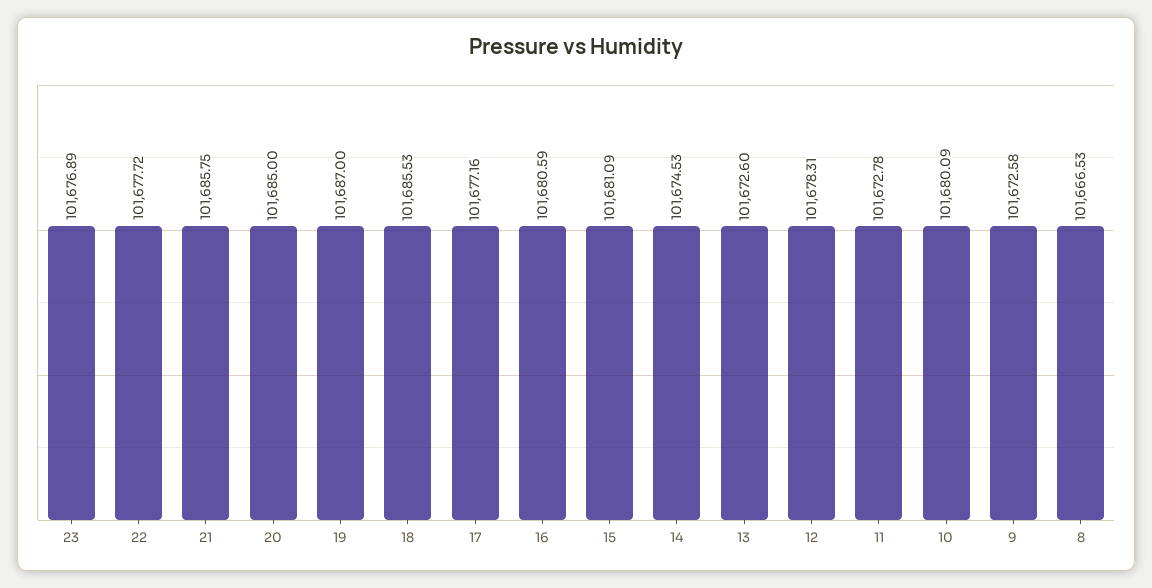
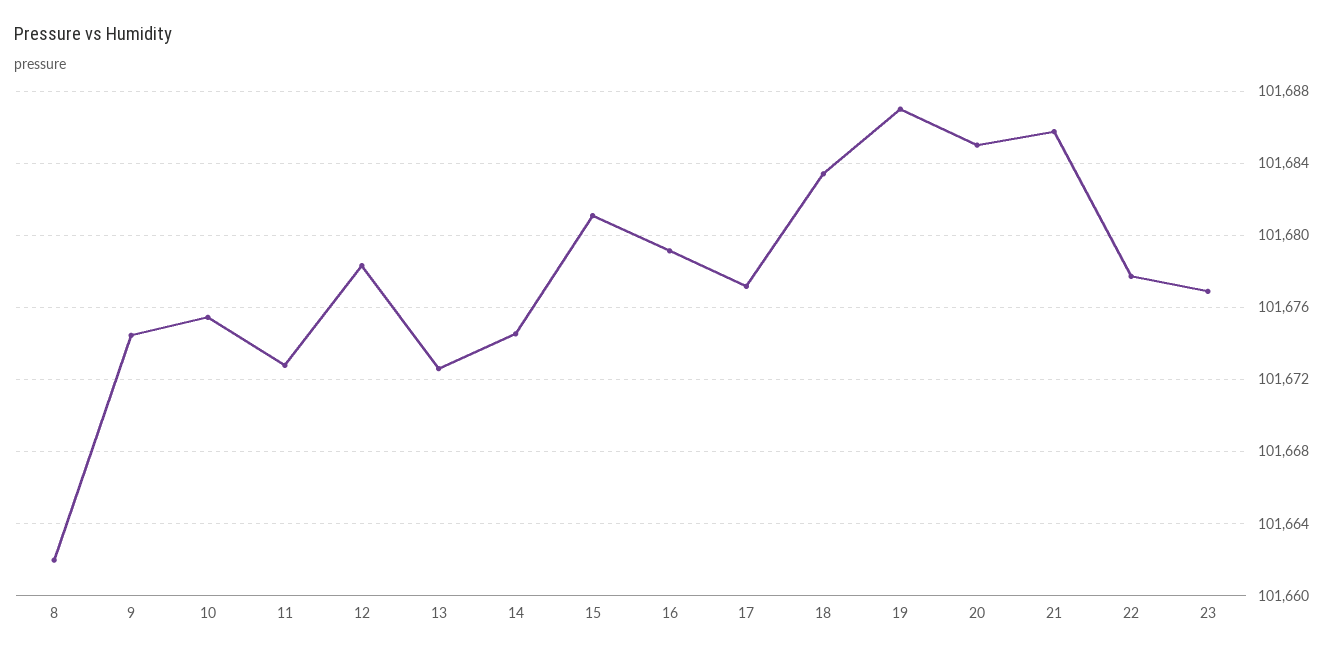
18: 101685.53 -> 101683.5
16: 101680.59 -> 101679
10: 101680.09 -> 101675.5
9: 101672.58 -> 101674.5
8: 101666.53 -> 101662

